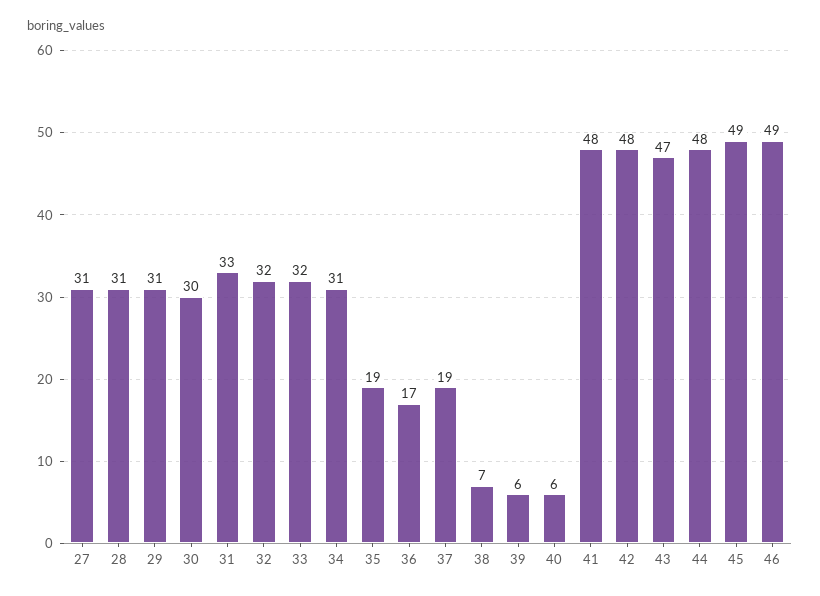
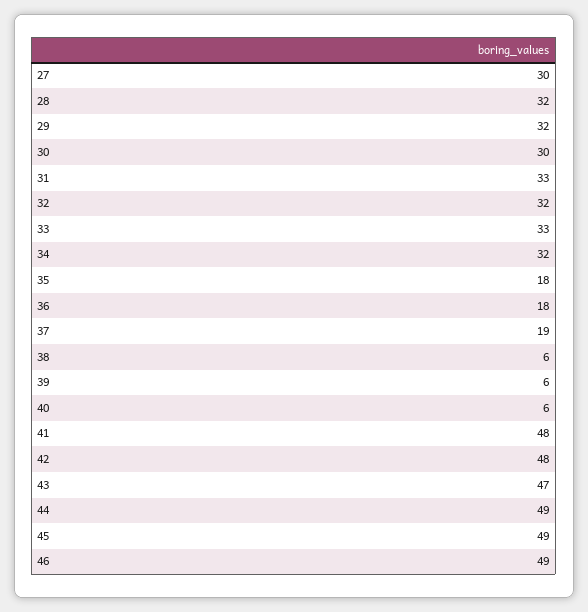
27: 31 -> 30
28: 31 -> 32
29: 31 -> 32
33: 32 -> 33
34: 31 -> 32
35: 19 -> 18
36: 17 -> 18
38: 7 -> 6
44: 48 -> 49

